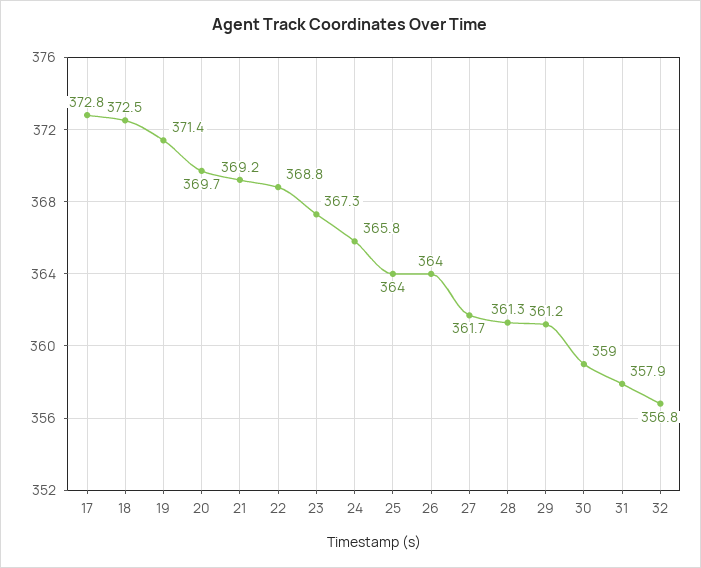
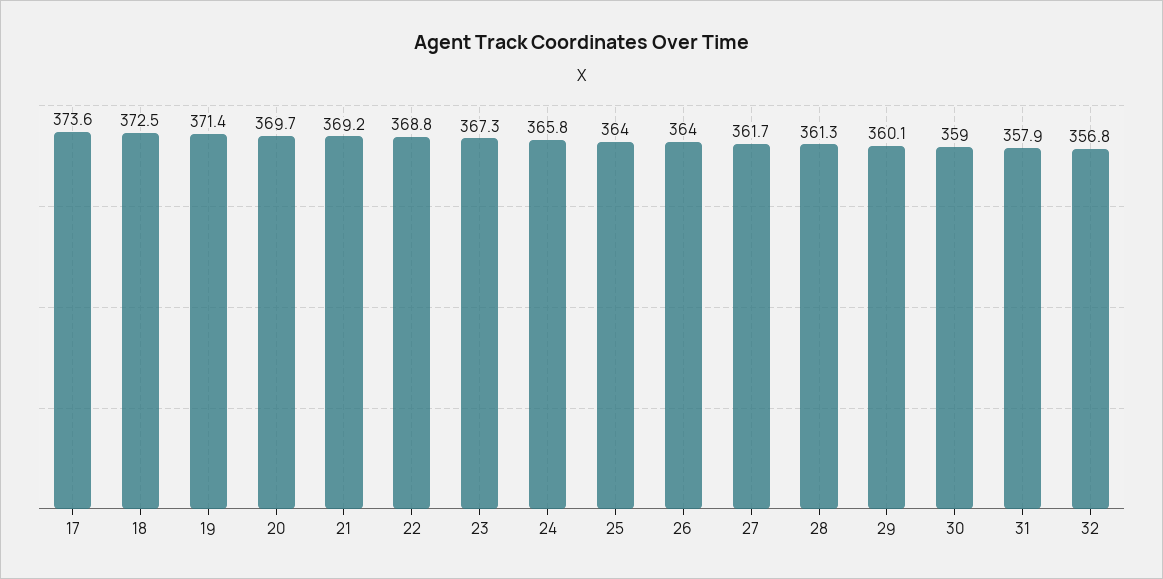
17: 372.8 -> 373.6
29: 361.2 -> 360.1

